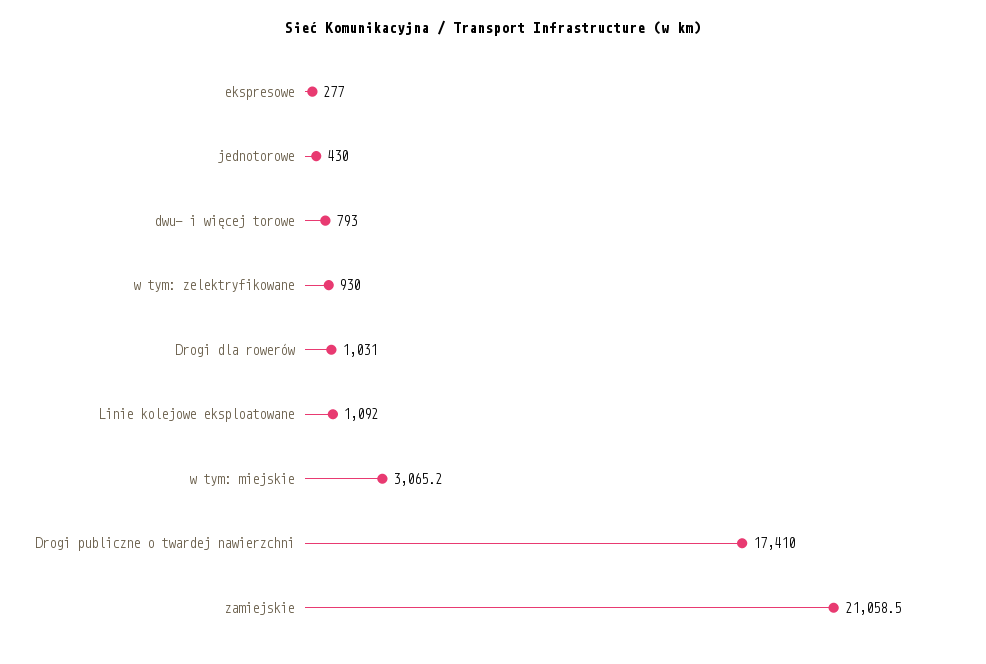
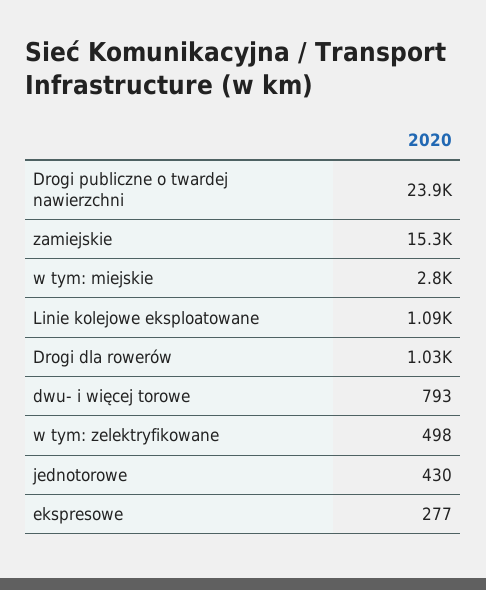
w tym: zelektryfikowane: 930 -> 498
w tym: miejskie: 3065.2 -> 2800
Drogi publiczne o twardej nawierzchni: 17410 -> 23900
zamiejskie: 21058.5 -> 15300

